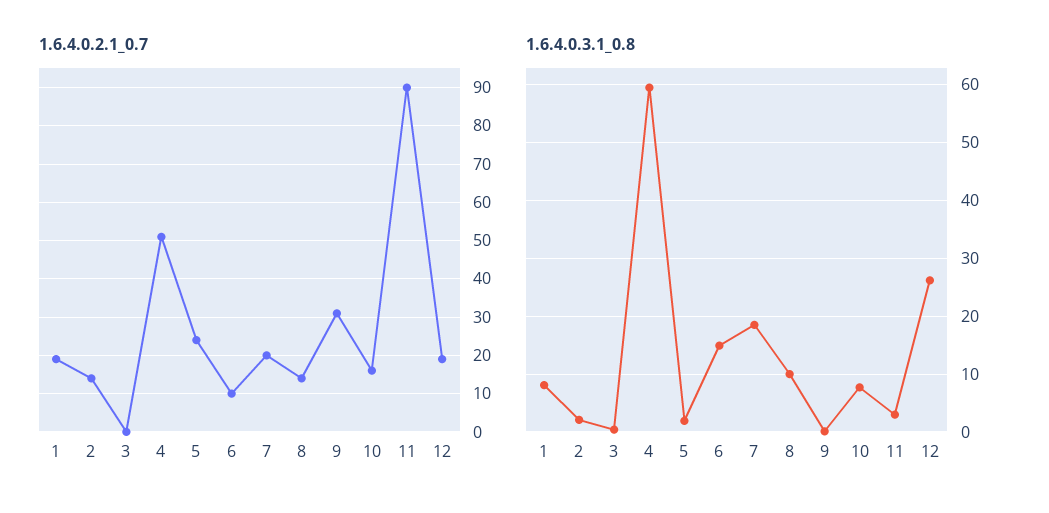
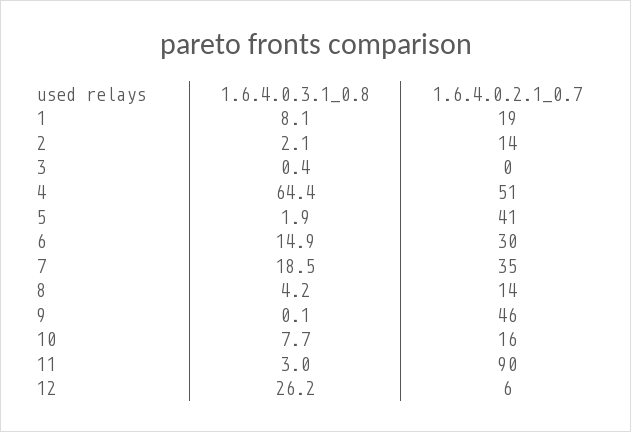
1.6.4.0.2.1_0.7, 5: 25 -> 41
1.6.4.0.2.1_0.7, 6: 10 -> 30
1.6.4.0.2.1_0.7, 7: 20 -> 35
1.6.4.0.2.1_0.7, 9: 30 -> 46
1.6.4.0.2.1_0.7, 12: 20 -> 6
1.6.4.0.3.1_0.8, 4: 60 -> 64.4
1.6.4.0.3.1_0.8, 8: 10 -> 4.2

